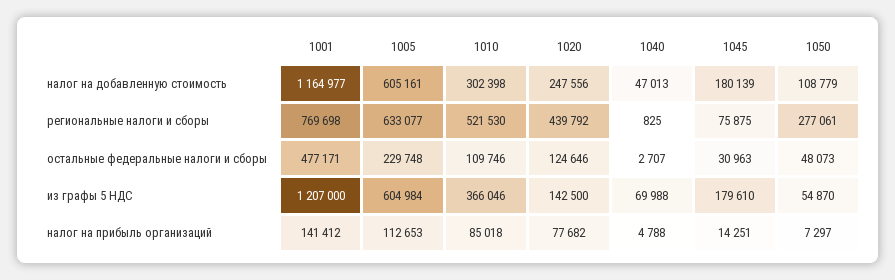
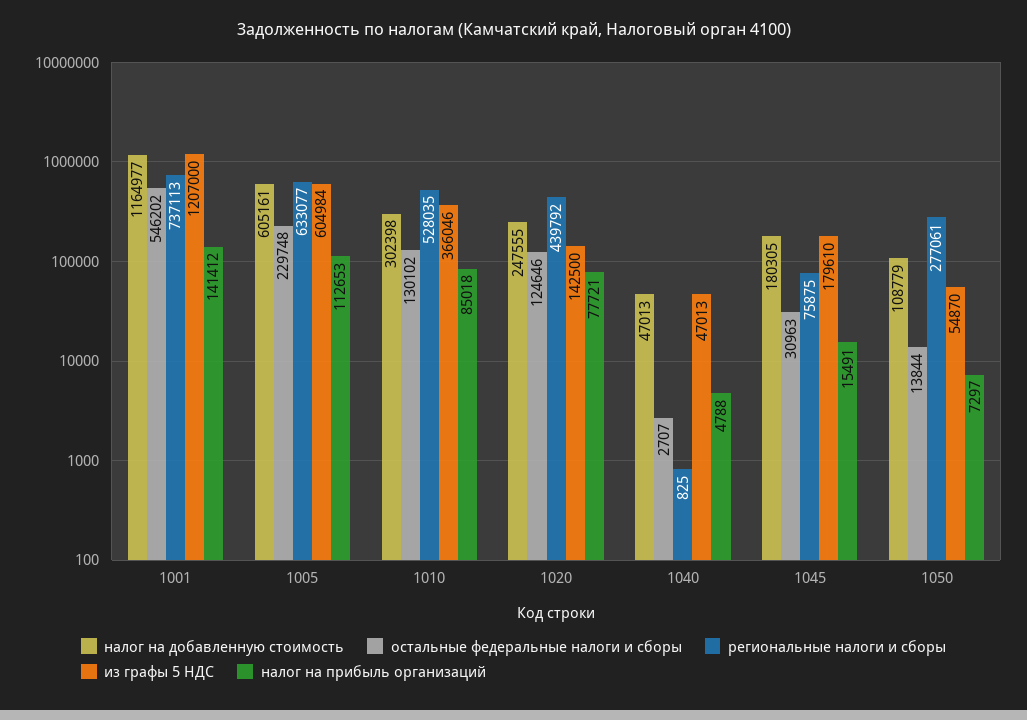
налог на добавленную стоимость, 1020: 247556 -> 247555
налог на добавленную стоимость, 1045: 180139 -> 180305
региональные налоги и сборы, 1001: 769698 -> 737113
региональные налоги и сборы, 1010: 521530 -> 528035
остальные федеральные налоги и сборы, 1001: 477171 -> 546202
остальные федеральные налоги и сборы, 1010: 109746 -> 130102
остальные федеральные налоги и сборы, 1050: 48073 -> 13844
из графы 5 НДС, 1040: 69988 -> 47013
налог на прибыль организаций, 1020: 77682 -> 77721
налог на прибыль организаций, 1045: 14251 -> 15491

